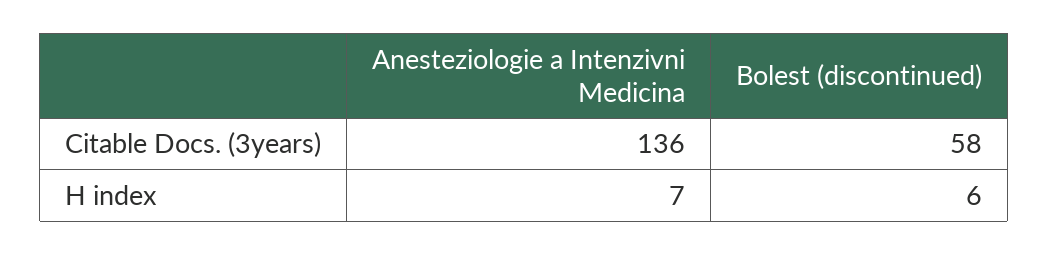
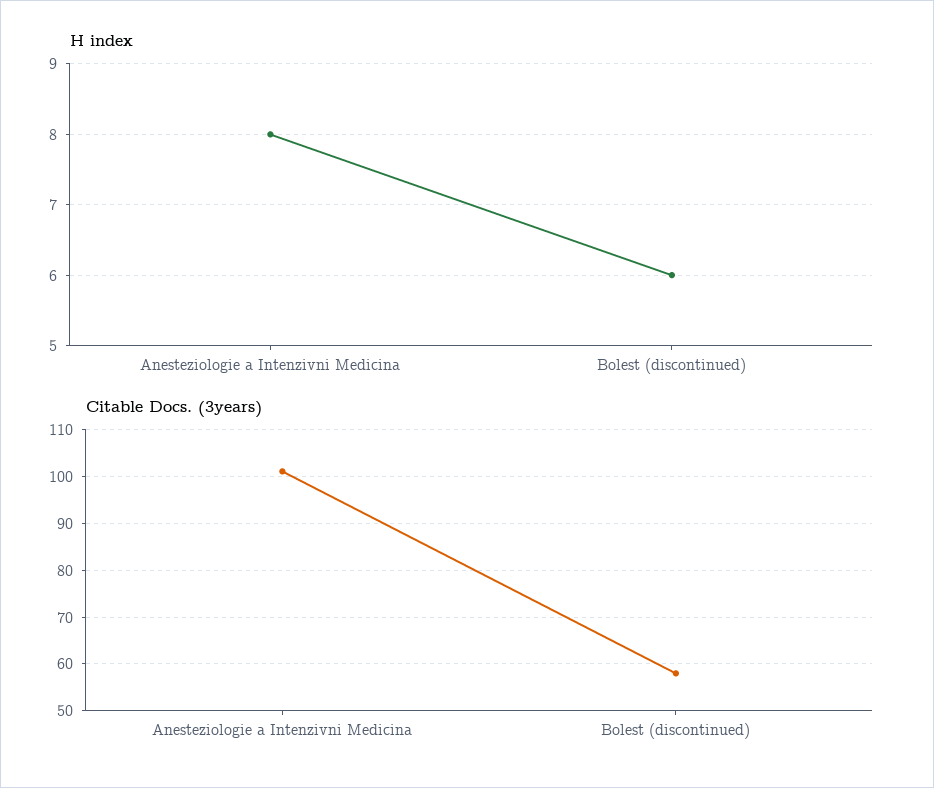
Citable Docs. (3years), Anesteziologie a Intenzivni Medicina: 136 -> 100
H index, Anesteziologie a Intenzivni Medicina: 7 -> 8

